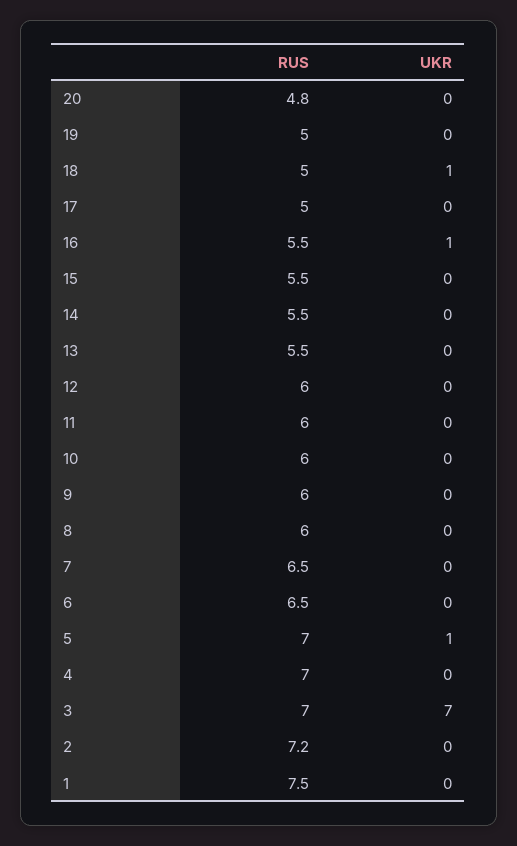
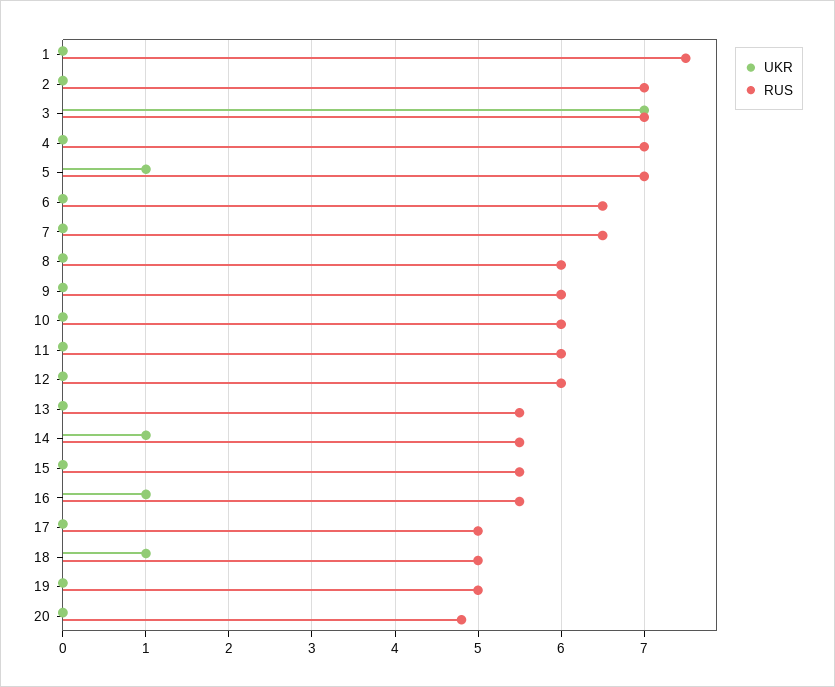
UKR, 14: 0 -> 1
RUS, 2: 7.2 -> 7

